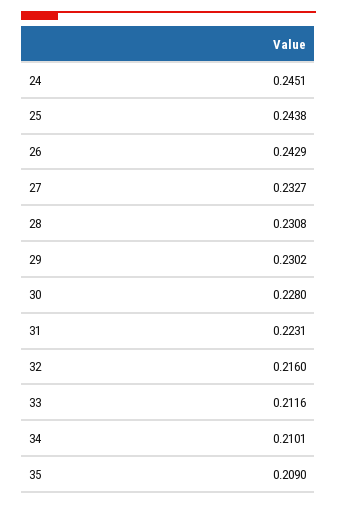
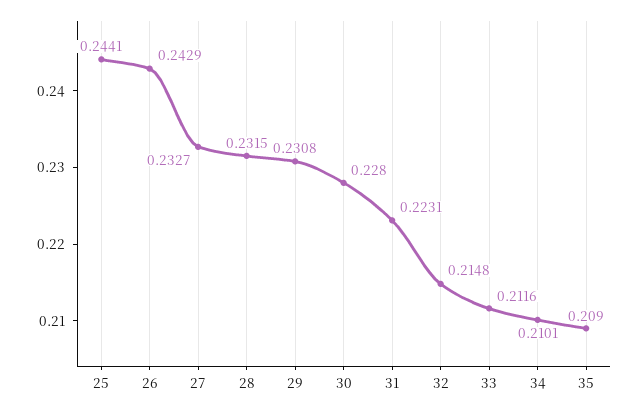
24: 0.2451 -> none
25: 0.2438 -> 0.2441
28: 0.2308 -> 0.2315
29: 0.2302 -> 0.2308
32: 0.216 -> 0.2148

